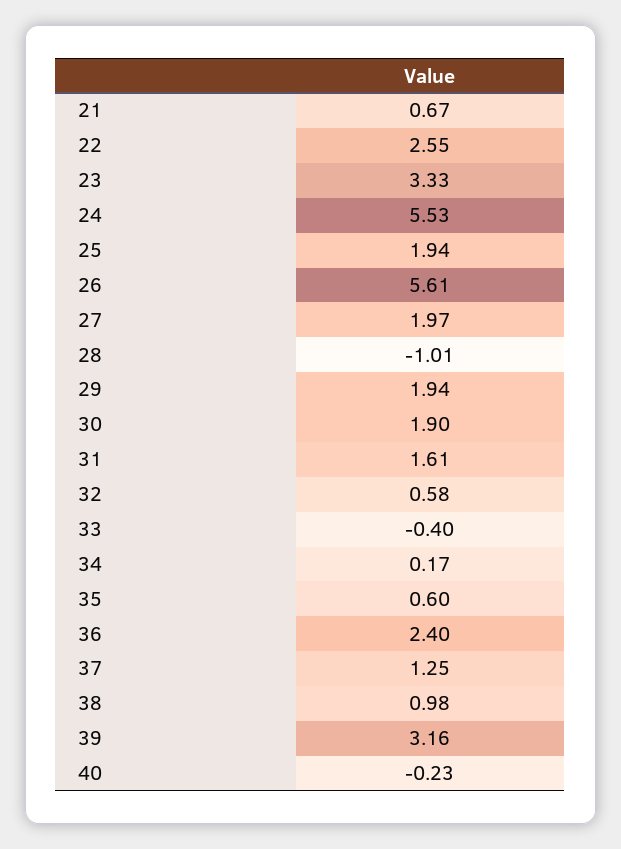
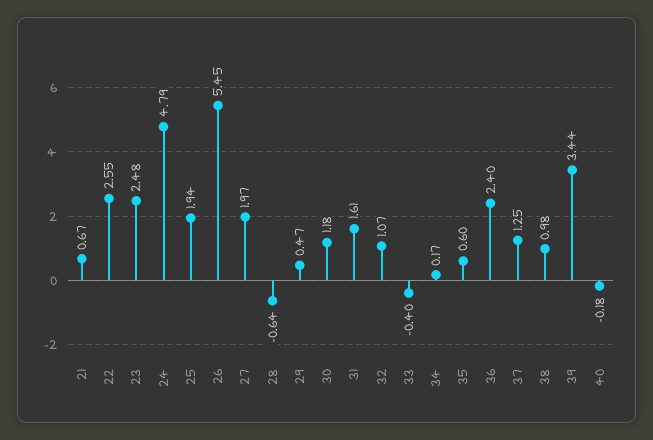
23: 3.33 -> 2.48
24: 5.53 -> 4.79
26: 5.61 -> 5.45
28: -1.01 -> -0.64
29: 1.94 -> 0.47
30: 1.9 -> 1.18
32: 0.58 -> 1.07
39: 3.16 -> 3.44
40: -0.23 -> -0.18

